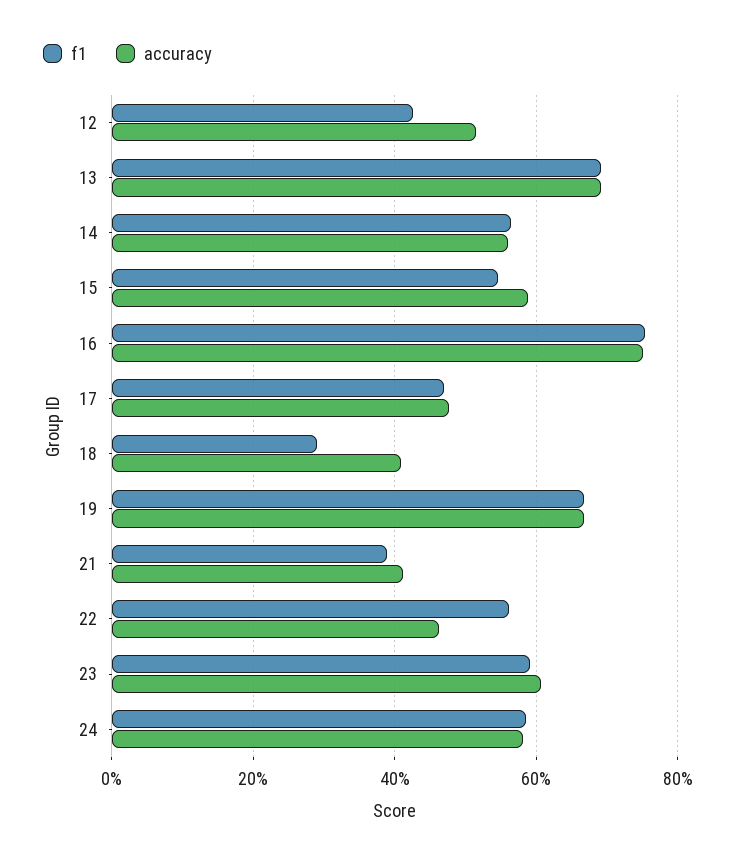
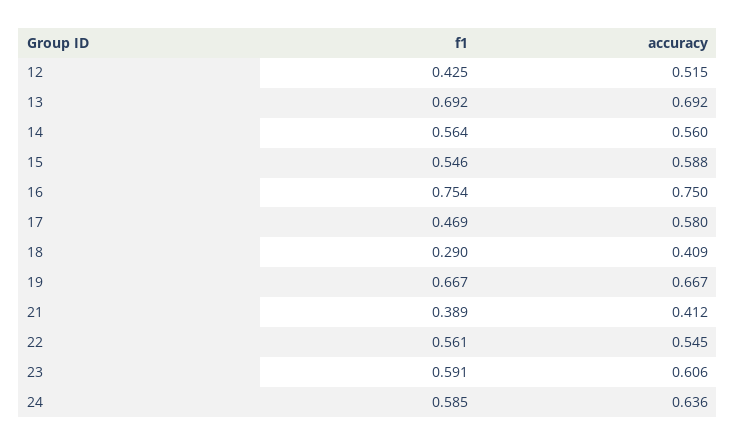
accuracy, 17: 0.48 -> 0.58
accuracy, 22: 0.46 -> 0.545
accuracy, 24: 0.58 -> 0.636

